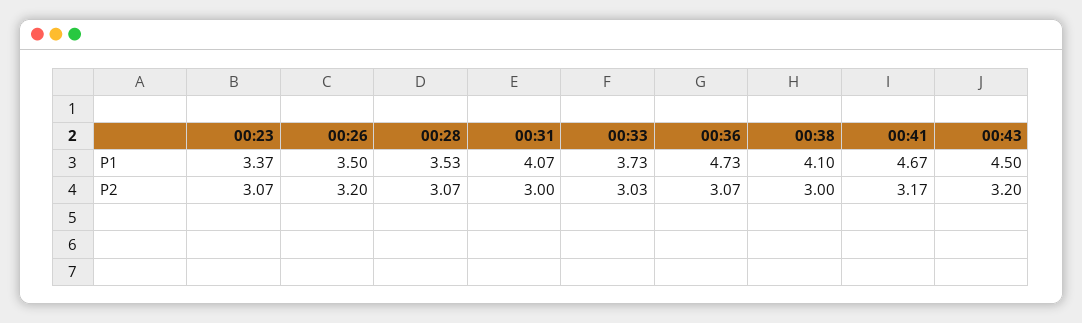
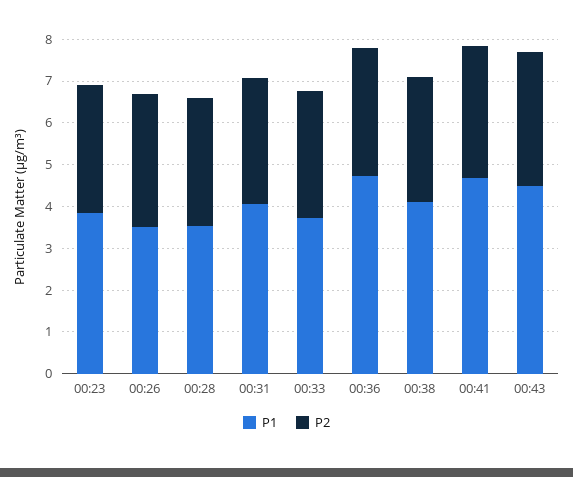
P1, 00:23: 3.37 -> 3.8

